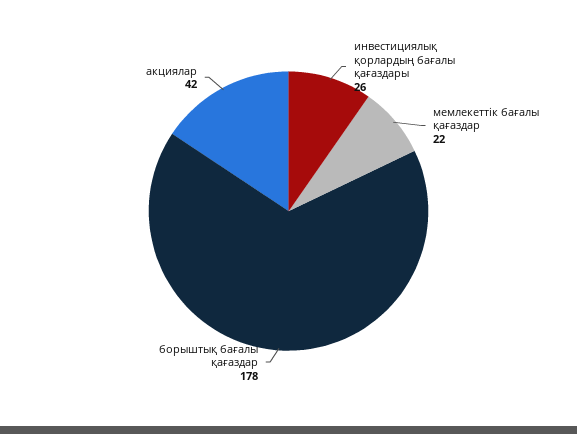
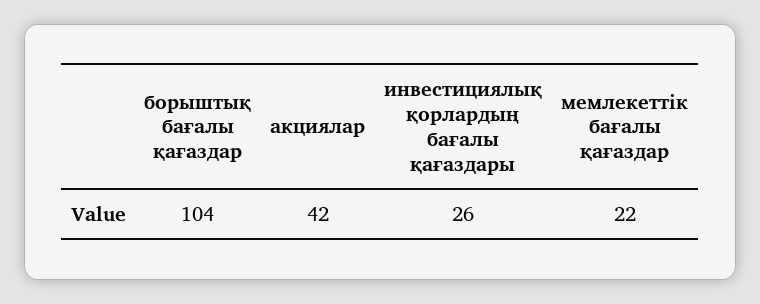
борыштық бағалы қағаздар: 178 -> 104

